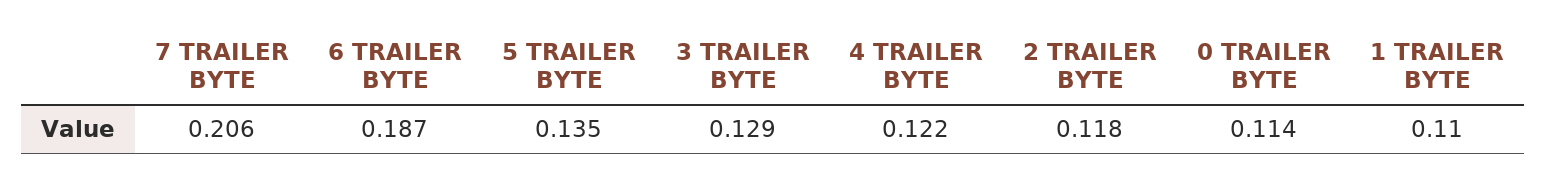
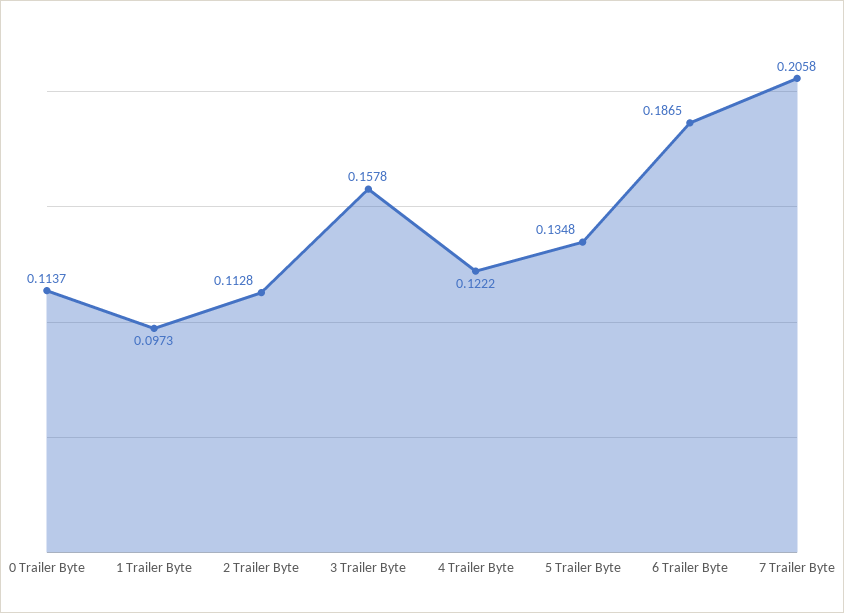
3 TRAILER BYTE: 0.129 -> 0.1578
2 TRAILER BYTE: 0.118 -> 0.1128
1 TRAILER BYTE: 0.11 -> 0.0973

